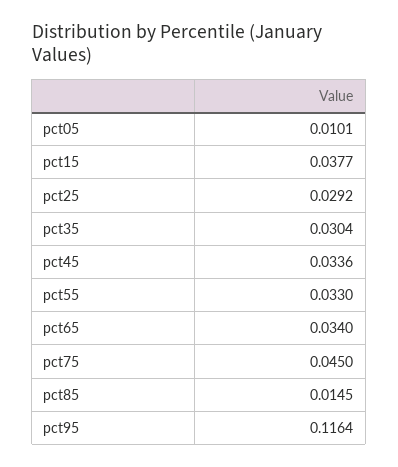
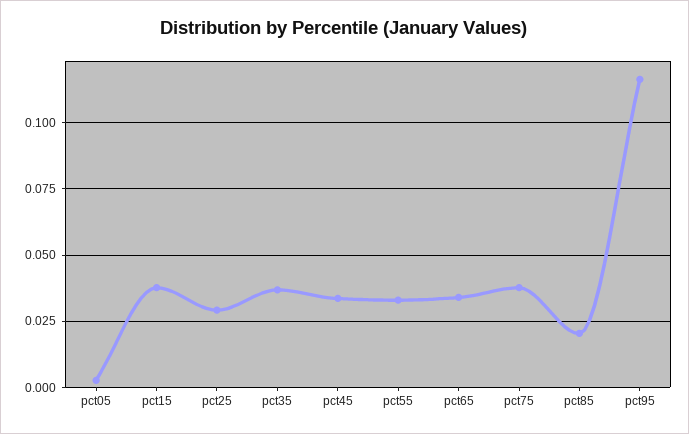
pct05: 0.0101 -> 0.0025
pct35: 0.0304 -> 0.0375
pct75: 0.045 -> 0.0375
pct85: 0.0145 -> 0.02

